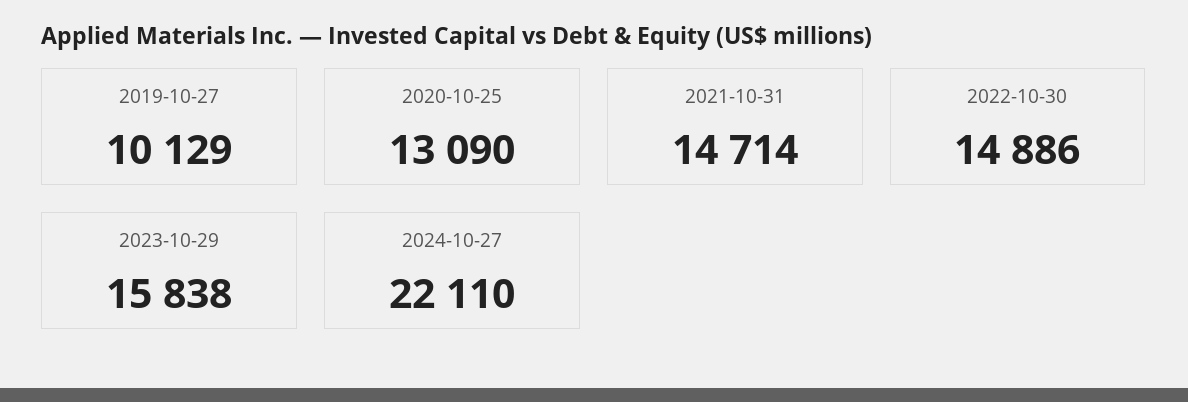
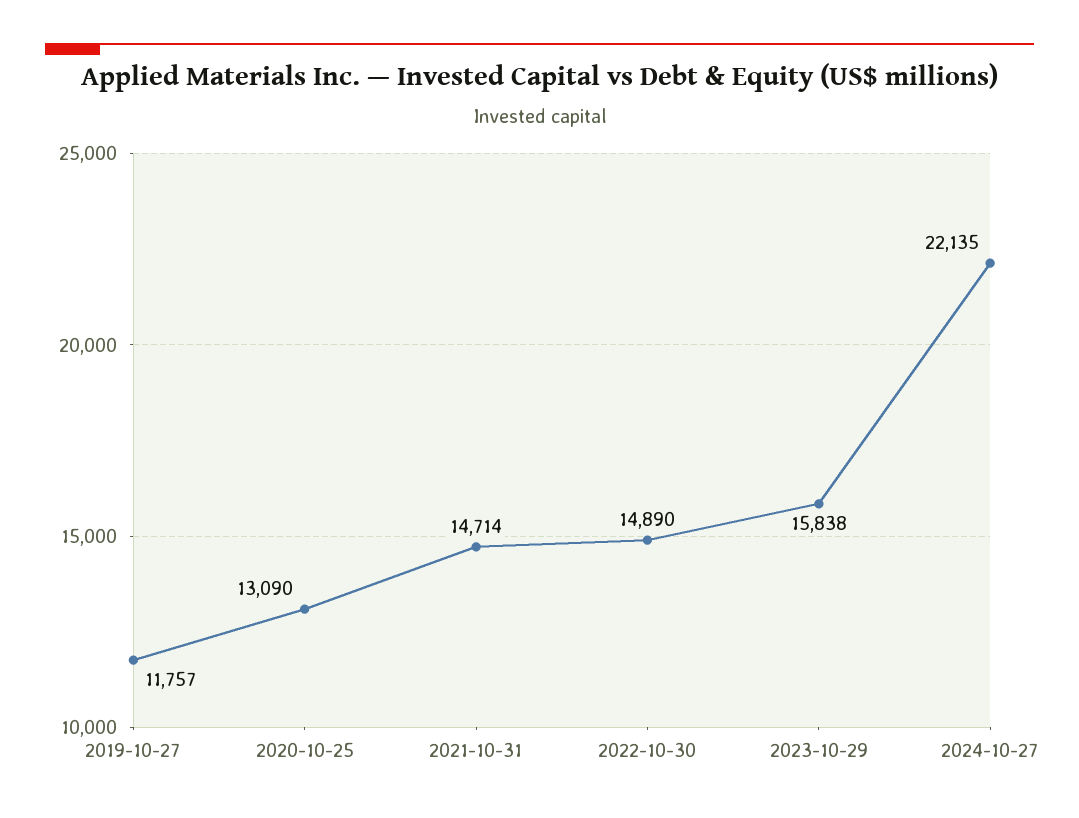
2019-10-27: 10129 -> 11757
2022-10-30: 14886 -> 14890
2024-10-27: 22110 -> 22135

